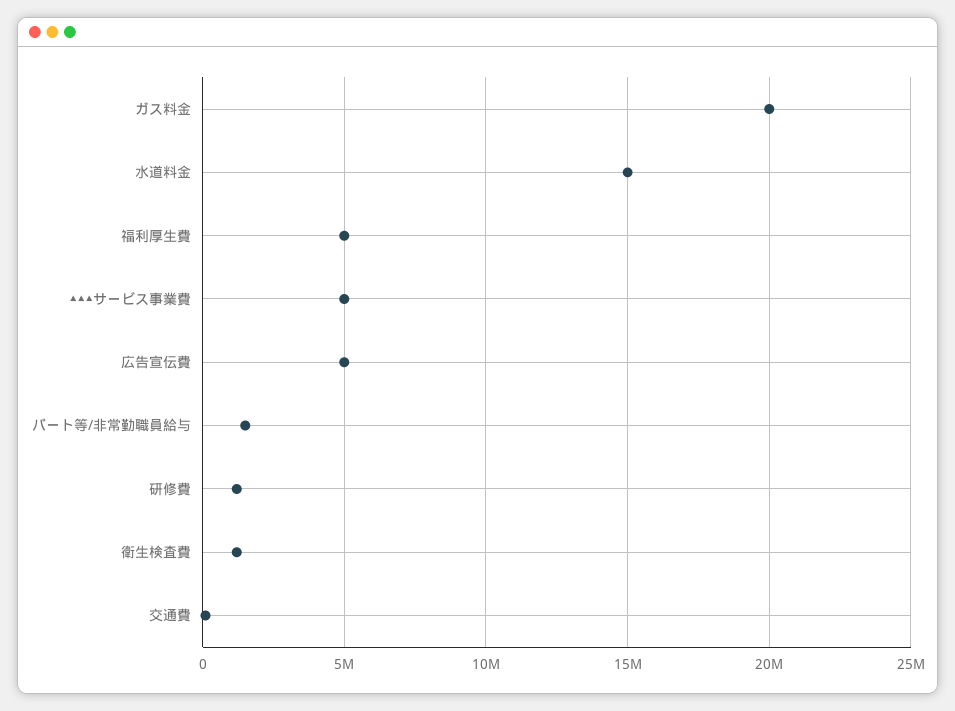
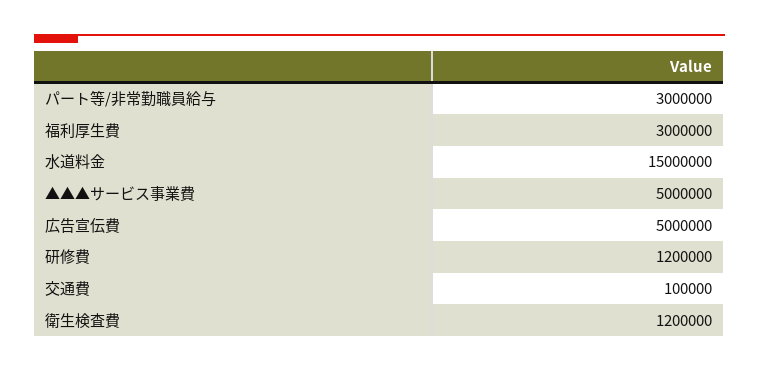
ガス料金: 20000000 -> none
福利厚生費: 5000000 -> 3000000
パート等/非常勤職員給与: 1500000 -> 3000000

